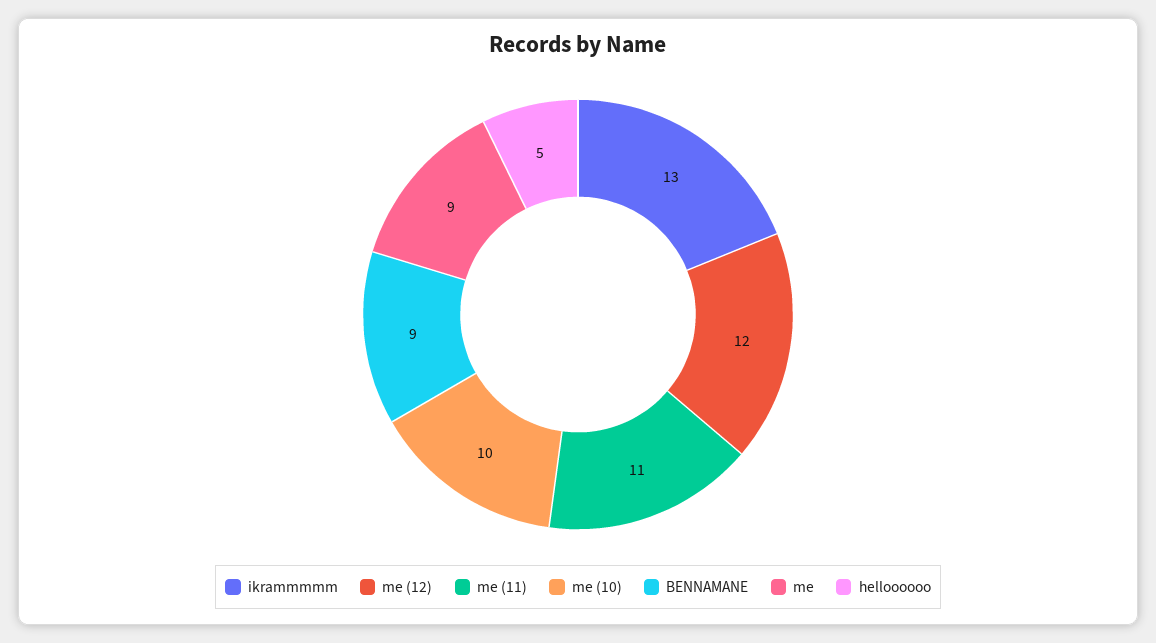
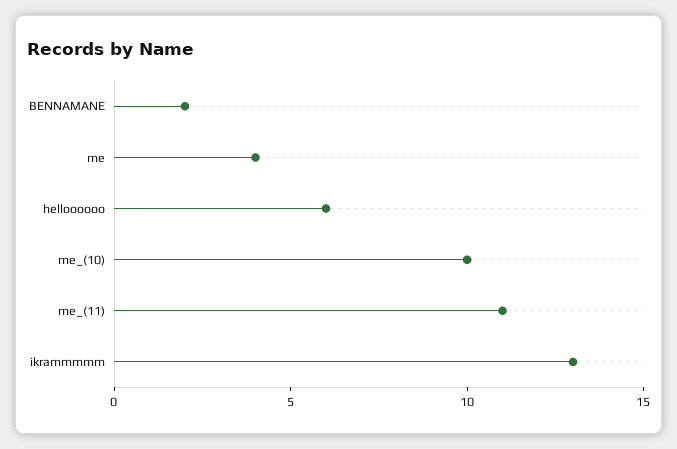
me (12): 12 -> none
BENNAMANE: 9 -> 2
me: 9 -> 4
helloooooo: 5 -> 6

